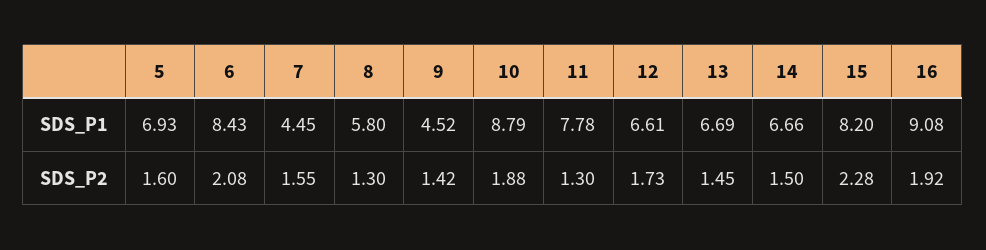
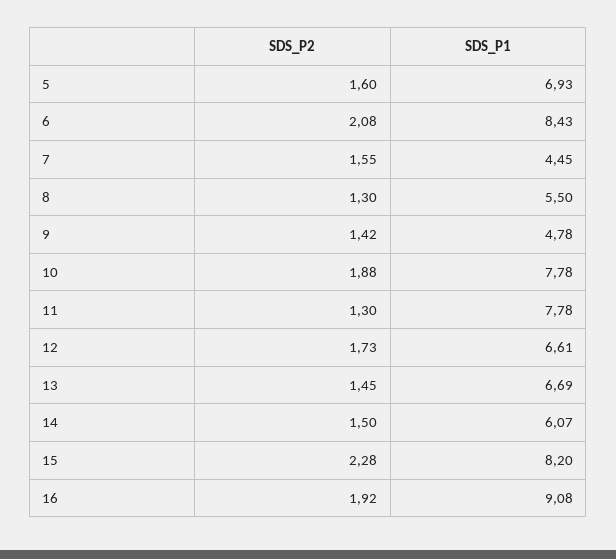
8, SDS_P1: 5.8 -> 5.5
9, SDS_P1: 4.52 -> 4.78
10, SDS_P1: 8.79 -> 7.78
14, SDS_P1: 6.66 -> 6.07

